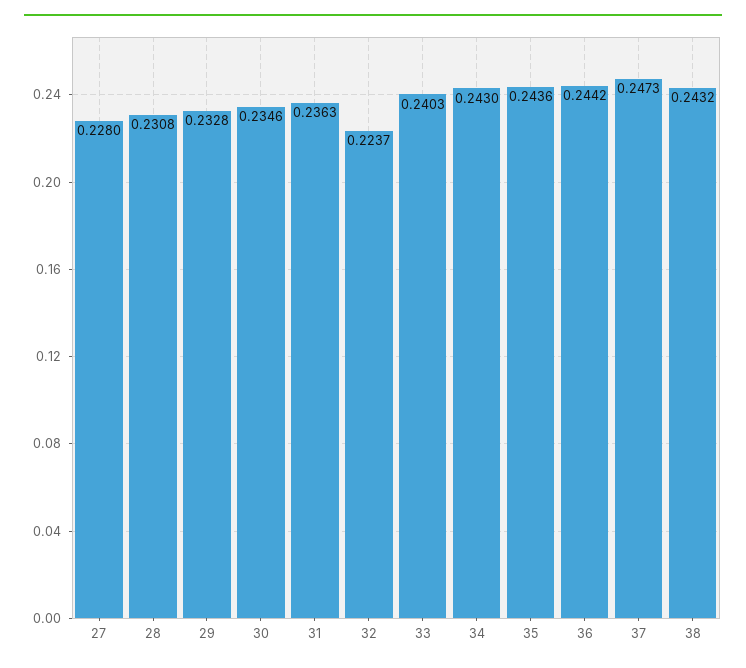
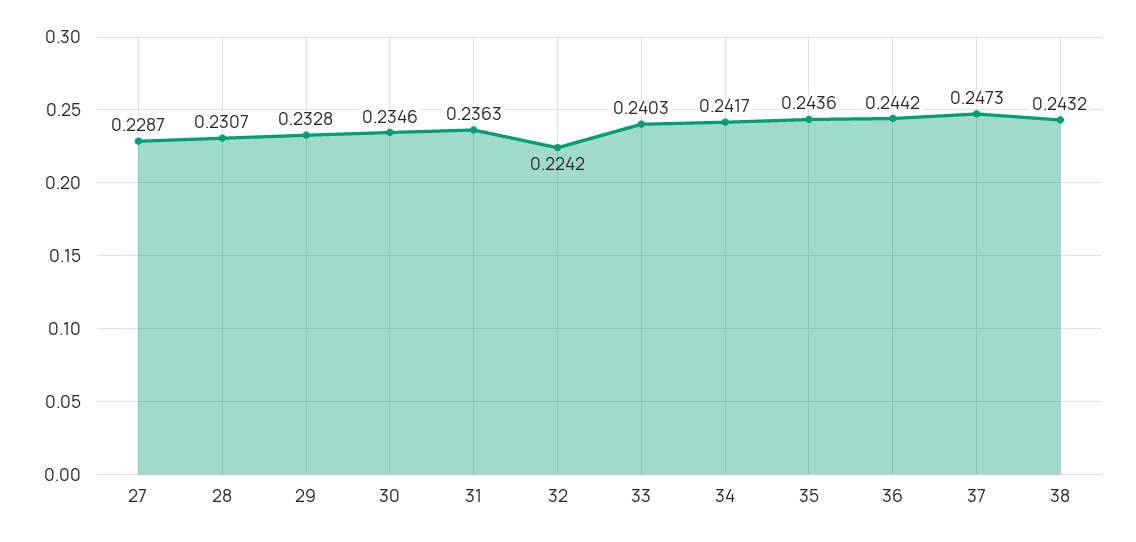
27: 0.228 -> 0.2287
28: 0.2308 -> 0.2307
32: 0.2237 -> 0.2242
34: 0.243 -> 0.2417

